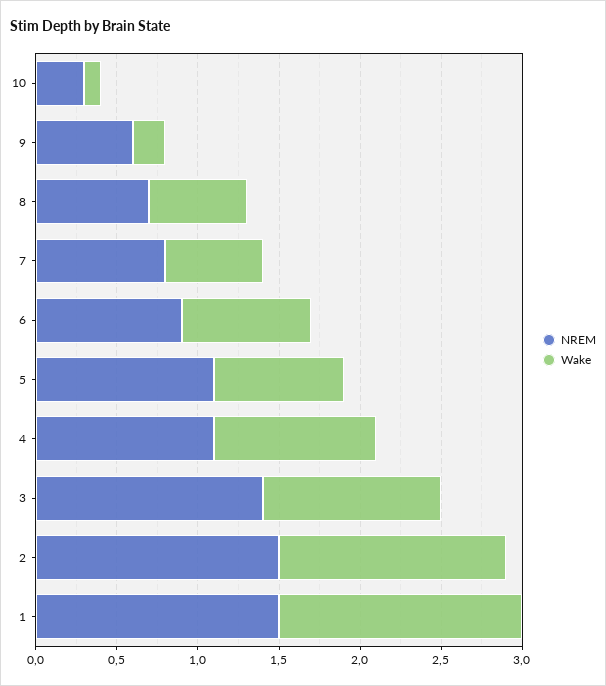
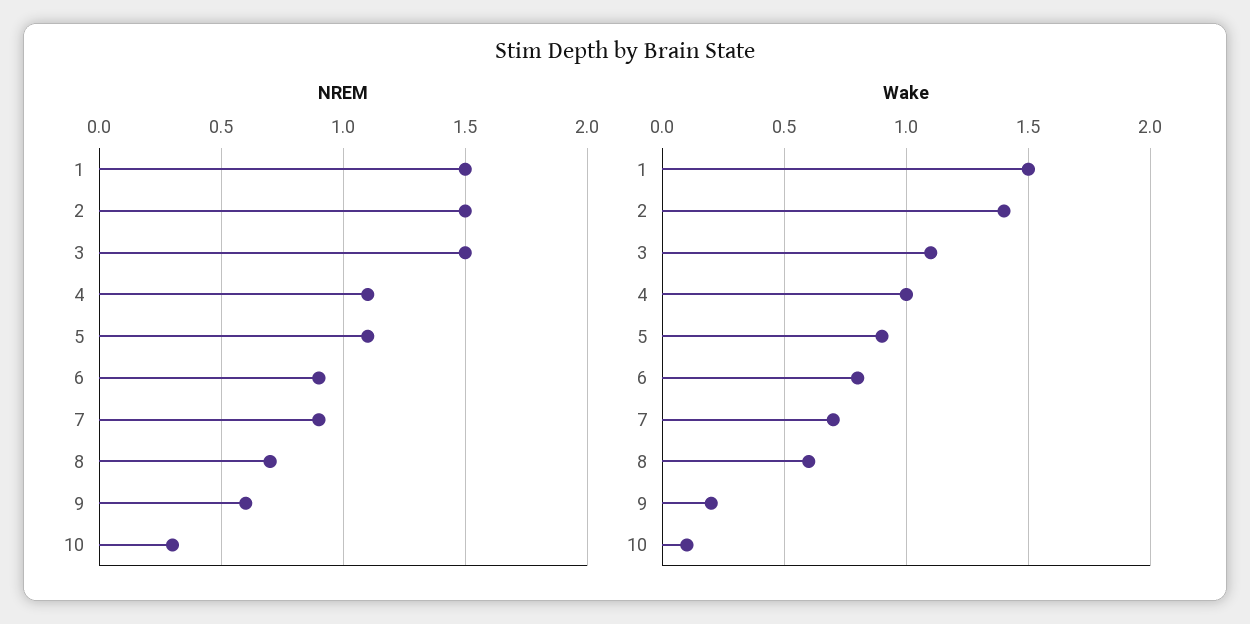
NREM, 7: 0.8 -> 0.9
Wake, 7: 0.6 -> 0.7
Wake, 5: 0.8 -> 0.9
NREM, 3: 1.4 -> 1.5

